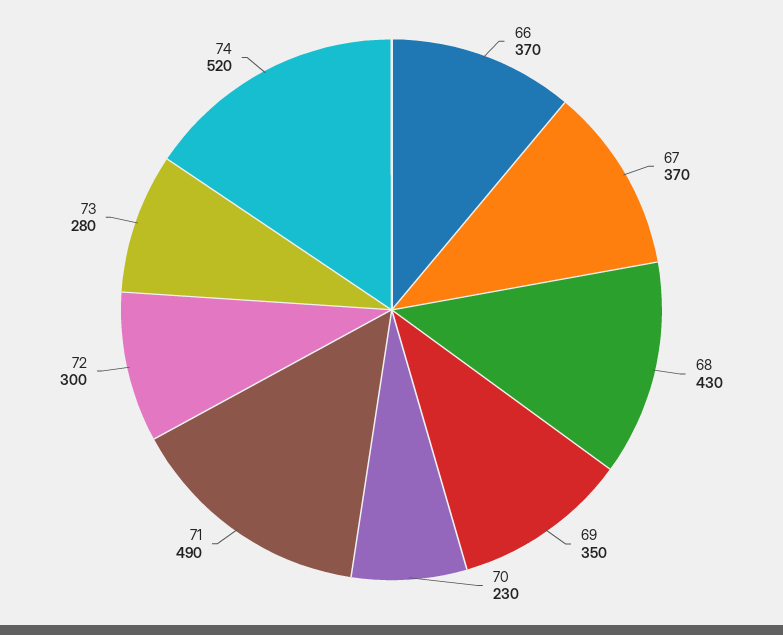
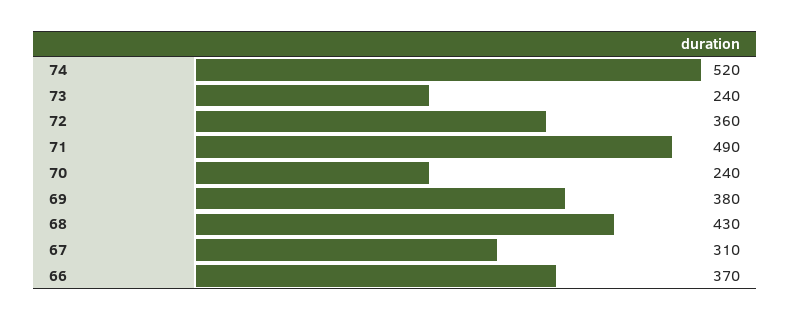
67: 370 -> 310
69: 350 -> 380
70: 230 -> 240
72: 300 -> 360
73: 280 -> 240

